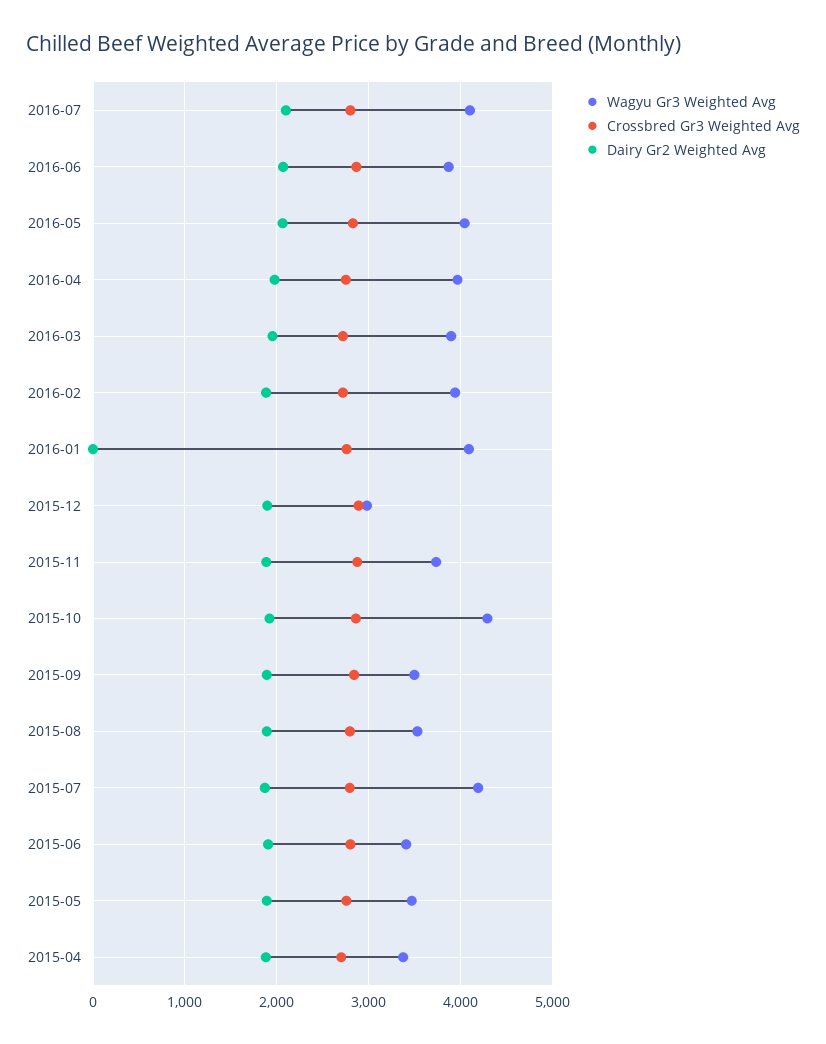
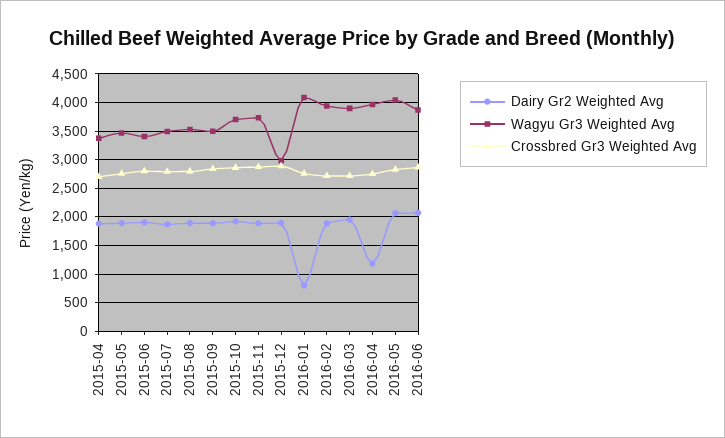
Wagyu Gr3 Weighted Avg, 2016-07: 4100 -> none
Crossbred Gr3 Weighted Avg, 2016-07: 2800 -> none
Dairy Gr2 Weighted Avg, 2016-07: 2100 -> none
Dairy Gr2 Weighted Avg, 2016-04: 2000 -> 1250
Dairy Gr2 Weighted Avg, 2016-01: 0 -> 750
Wagyu Gr3 Weighted Avg, 2015-10: 4300 -> 3750
Wagyu Gr3 Weighted Avg, 2015-07: 4200 -> 3500

